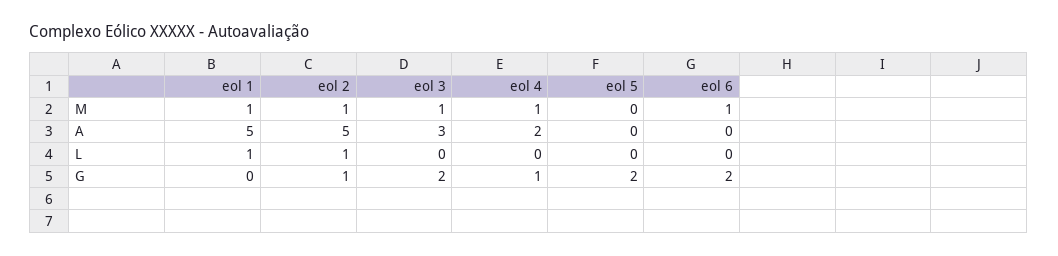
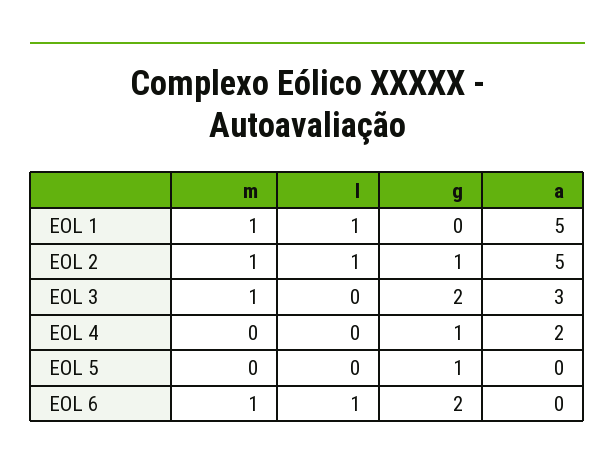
eol 4, M: 1 -> 0
eol 6, L: 0 -> 1
eol 5, G: 2 -> 1

